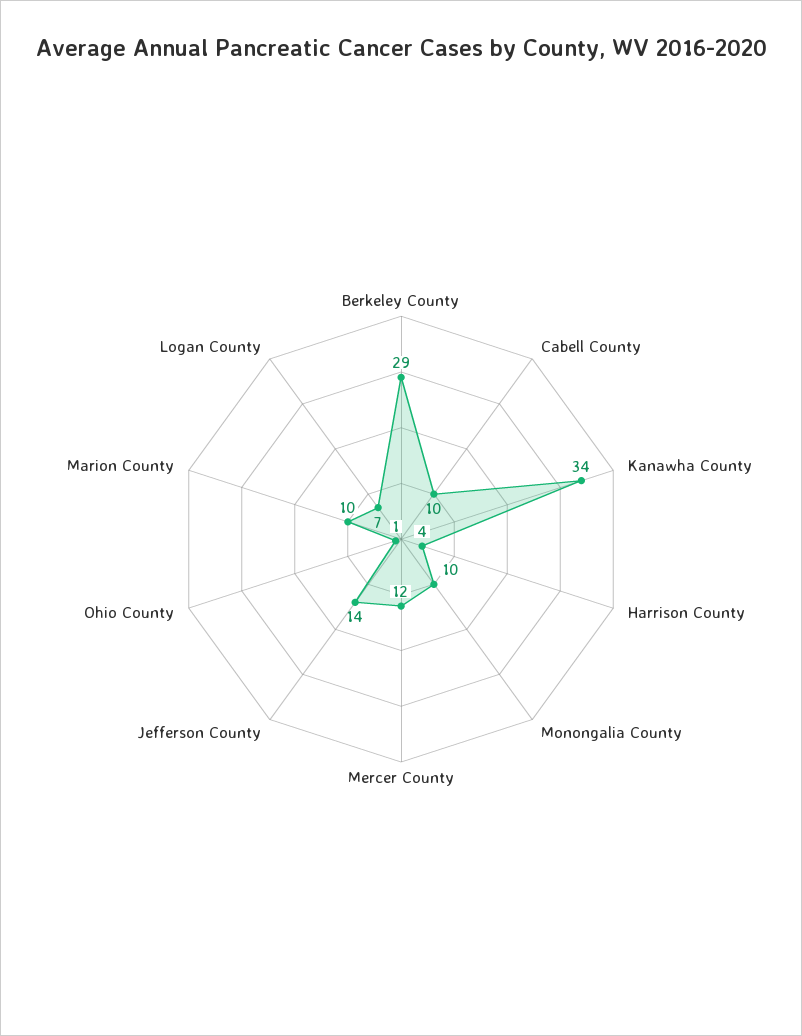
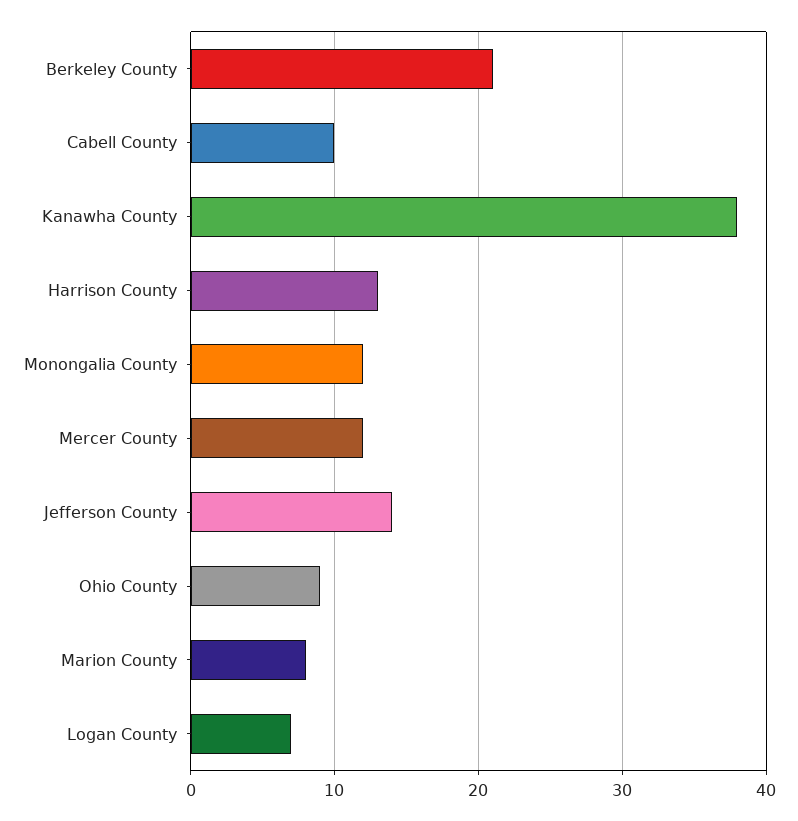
Berkeley County: 29 -> 21
Kanawha County: 34 -> 38
Harrison County: 4 -> 13
Monongalia County: 10 -> 12
Ohio County: 1 -> 9
Marion County: 10 -> 8

